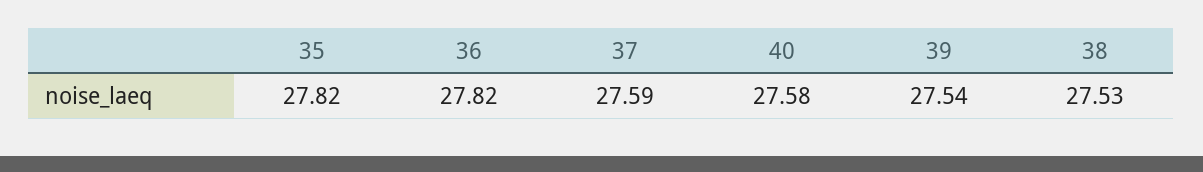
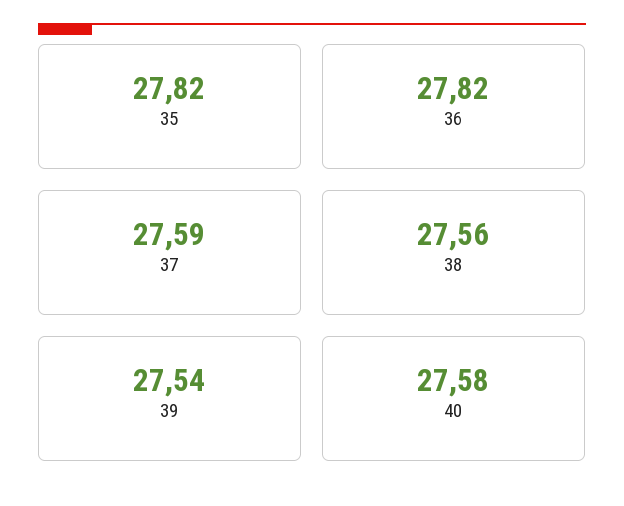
38: 27.53 -> 27.56

